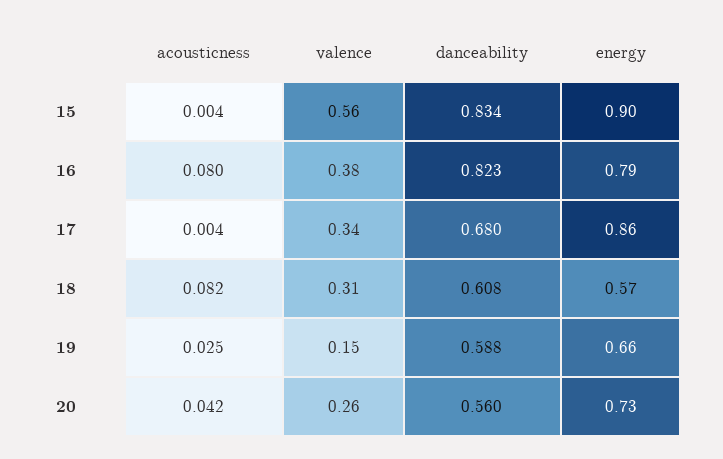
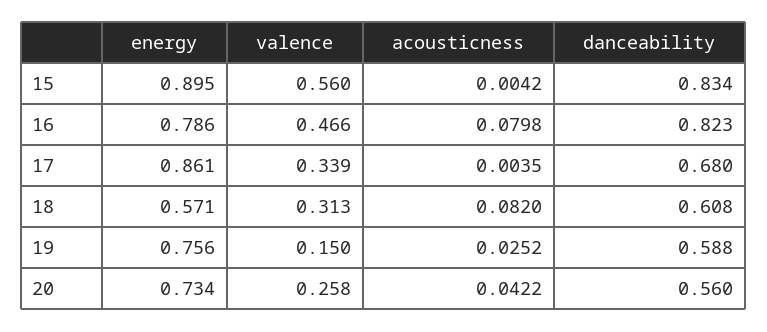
valence, 16: 0.38 -> 0.466
energy, 19: 0.66 -> 0.756

